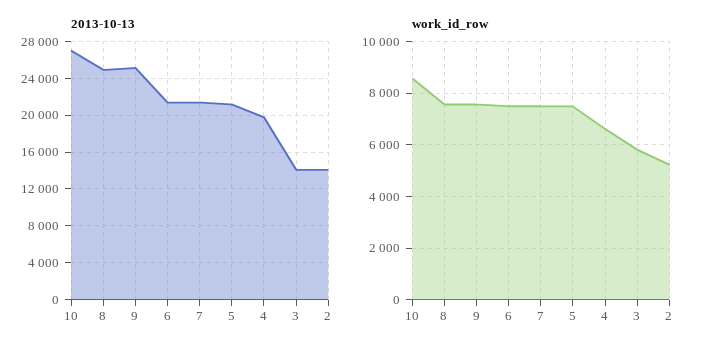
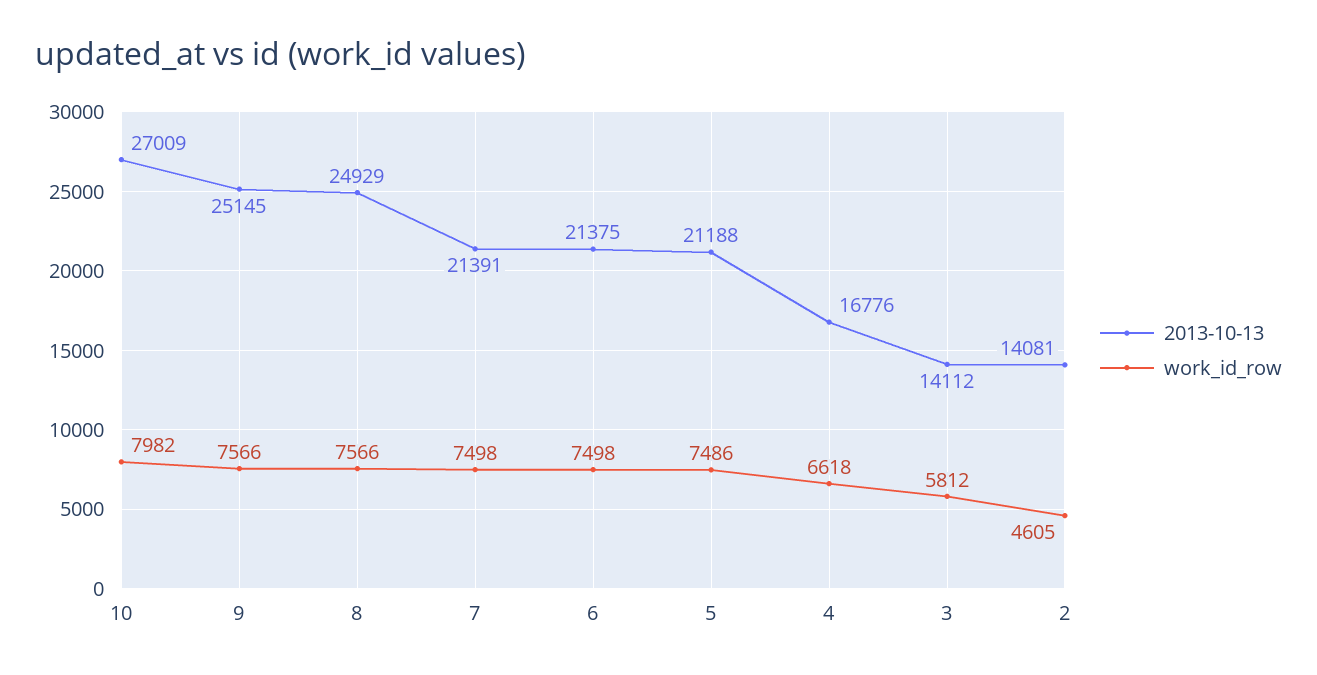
2013-10-13, 4: 20000 -> 16776
work_id_row, 10: 8500 -> 7982
work_id_row, 2: 5250 -> 4605

